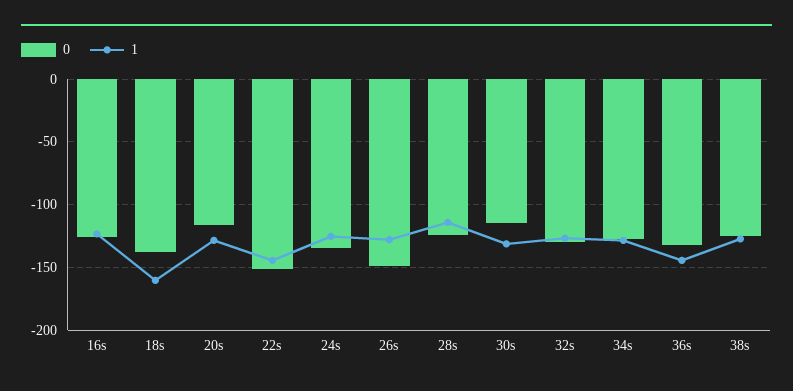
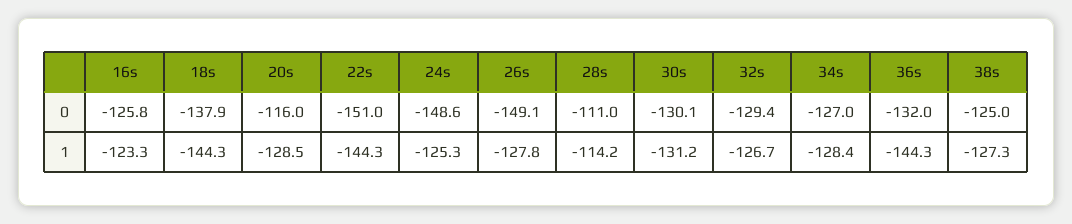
1, 18s: -160 -> -144.3
0, 24s: -135 -> -148.6
0, 28s: -125 -> -111
0, 30s: -115 -> -130.1

